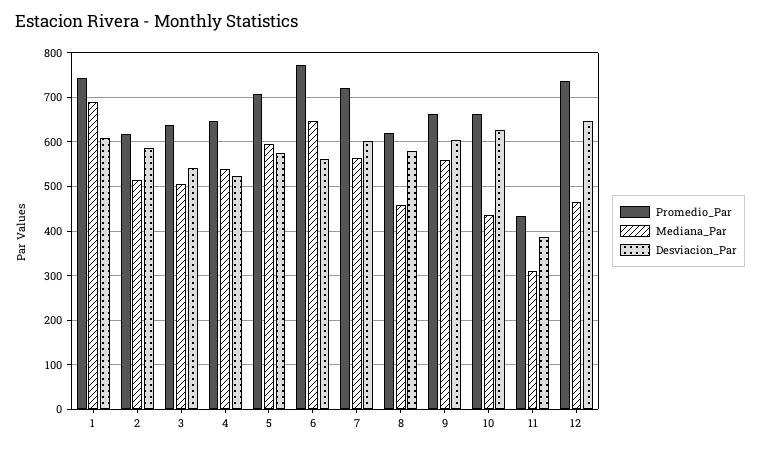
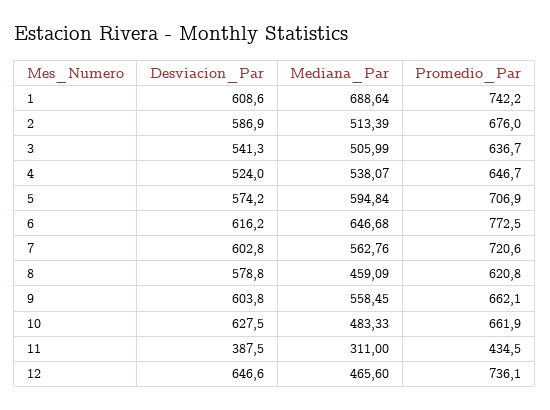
Promedio_Par, 2: 620 -> 676
Desviacion_Par, 6: 560 -> 616.2
Mediana_Par, 10: 440 -> 483.33

